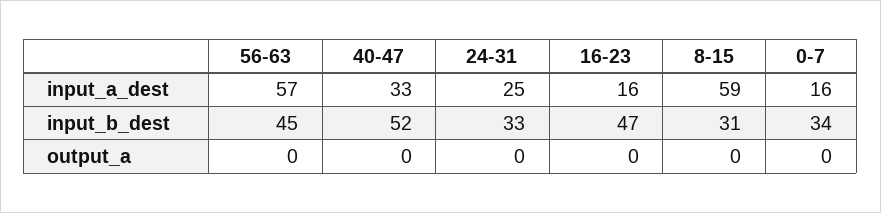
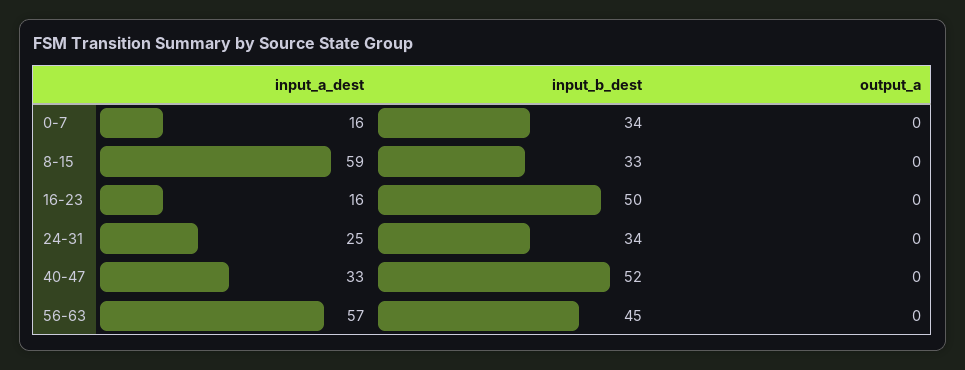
24-31, input_b_dest: 33 -> 34
16-23, input_b_dest: 47 -> 50
8-15, input_b_dest: 31 -> 33

